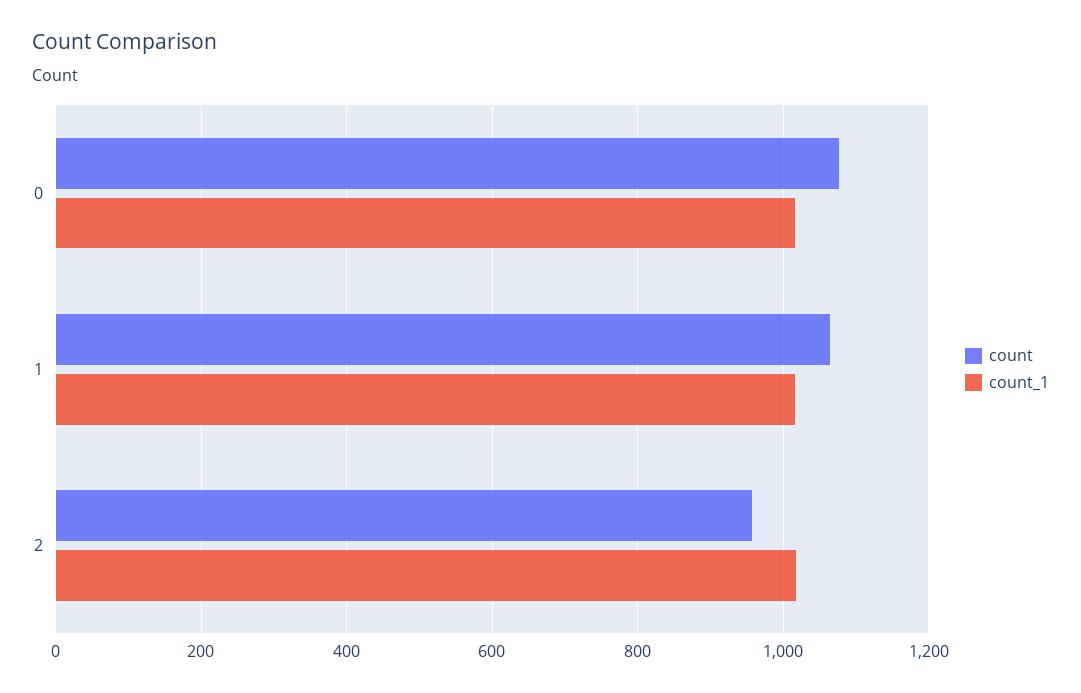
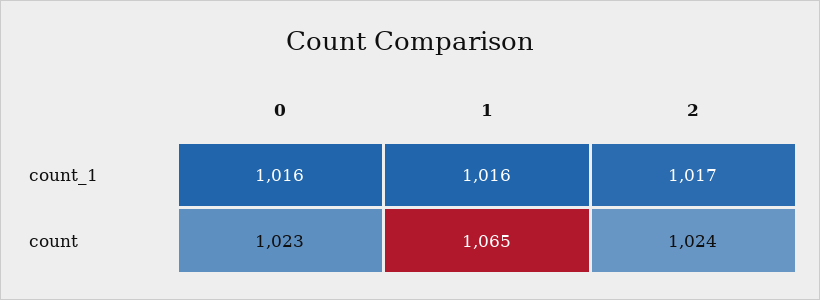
count, 0: 1080 -> 1023
count, 2: 960 -> 1024

